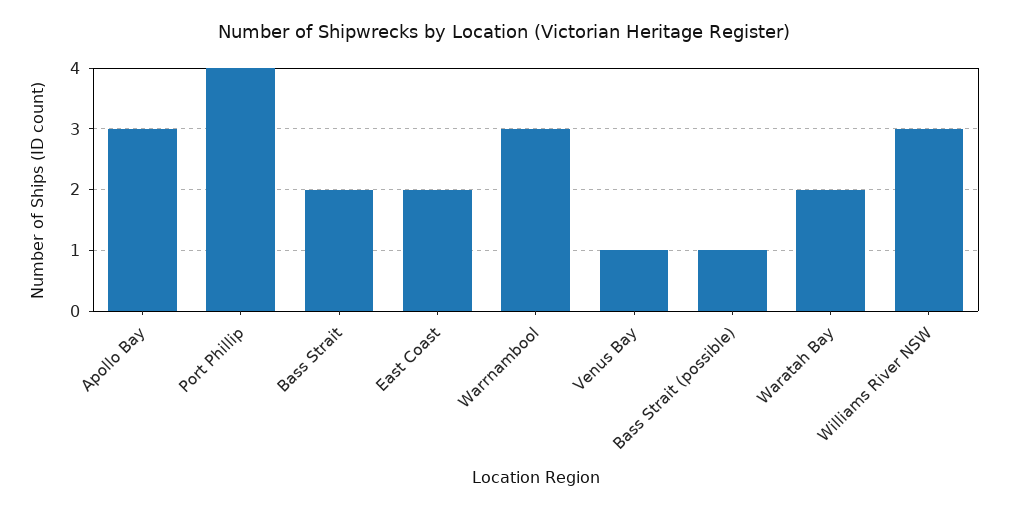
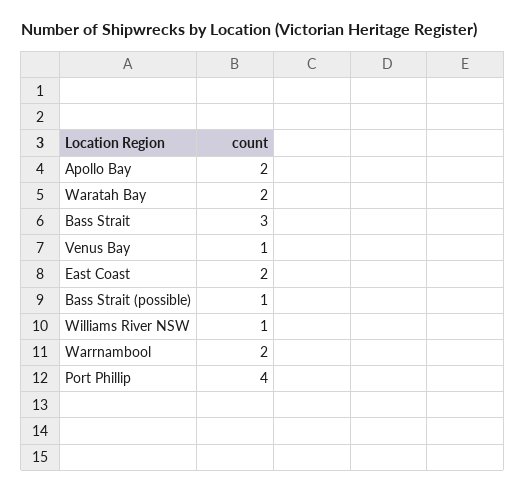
Apollo Bay: 3 -> 2
Bass Strait: 2 -> 3
Warrnambool: 3 -> 2
Williams River NSW: 3 -> 1

